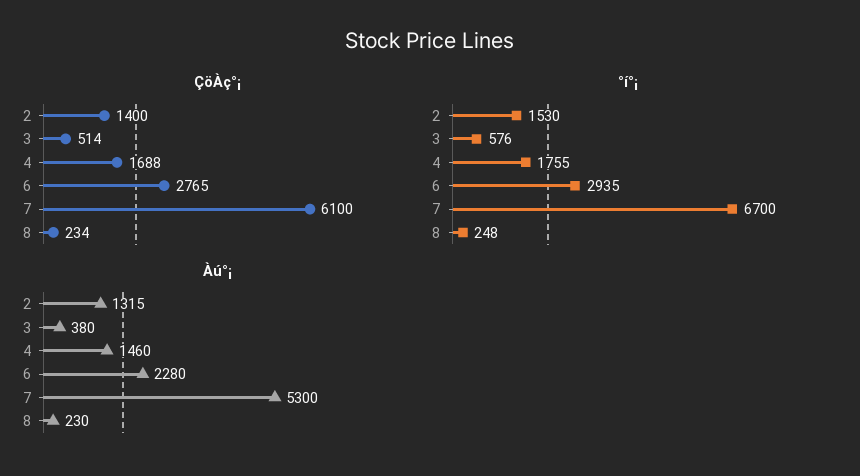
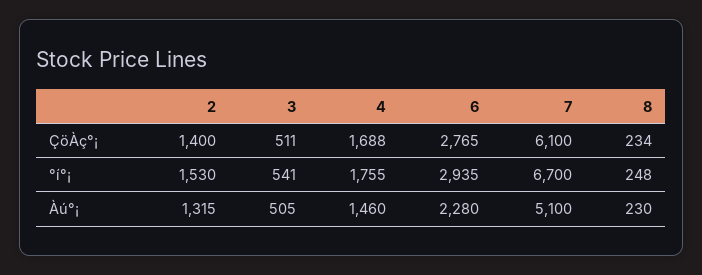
ÇöÀç°¡, 3: 514 -> 511
°í°¡, 3: 576 -> 541
Àú°¡, 3: 380 -> 505
Àú°¡, 7: 5300 -> 5100

